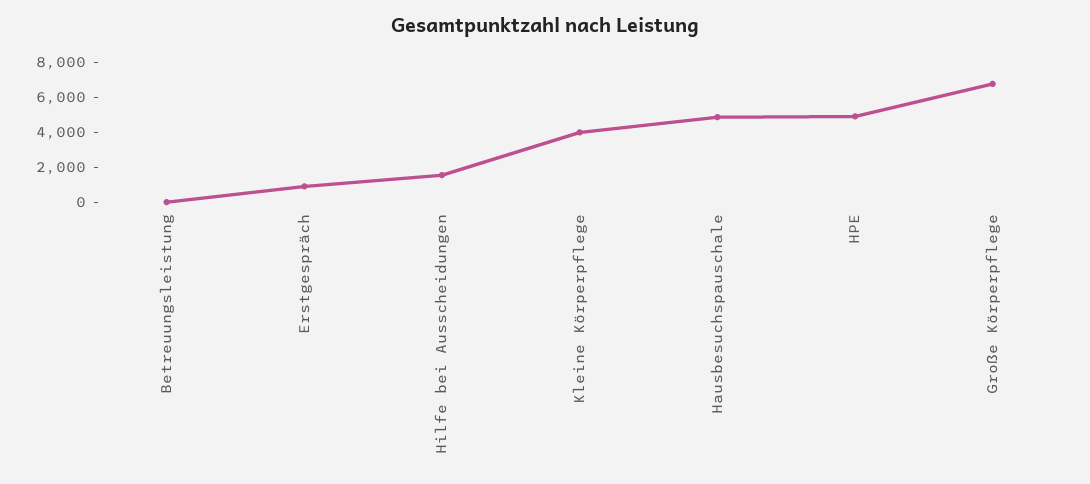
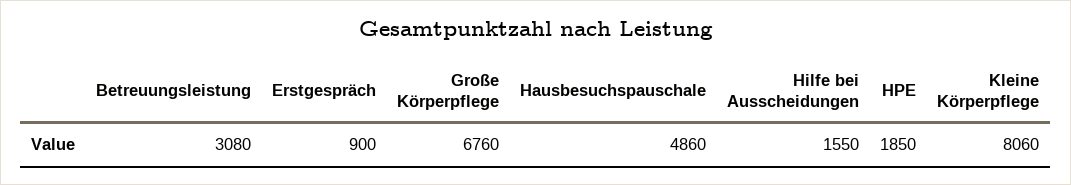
Betreuungsleistung: 0 -> 3080
Kleine Körperpflege: 4000 -> 8060
HPE: 5000 -> 1850

